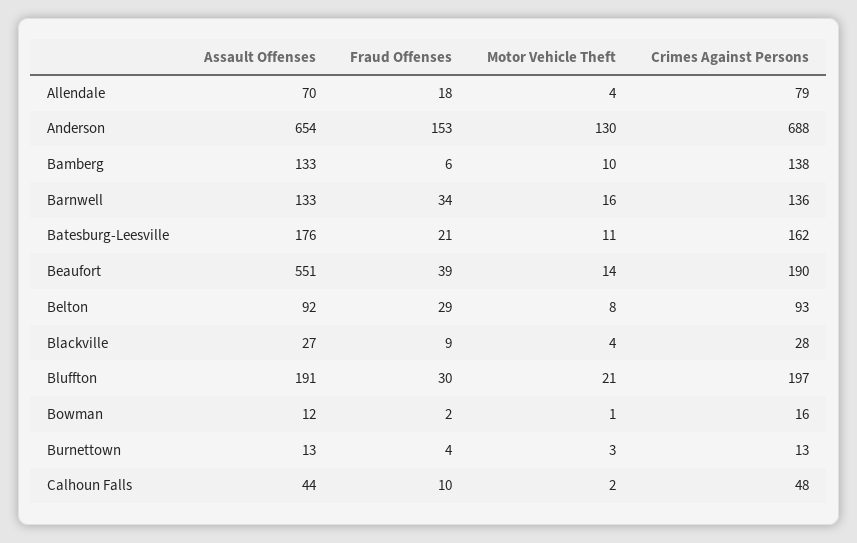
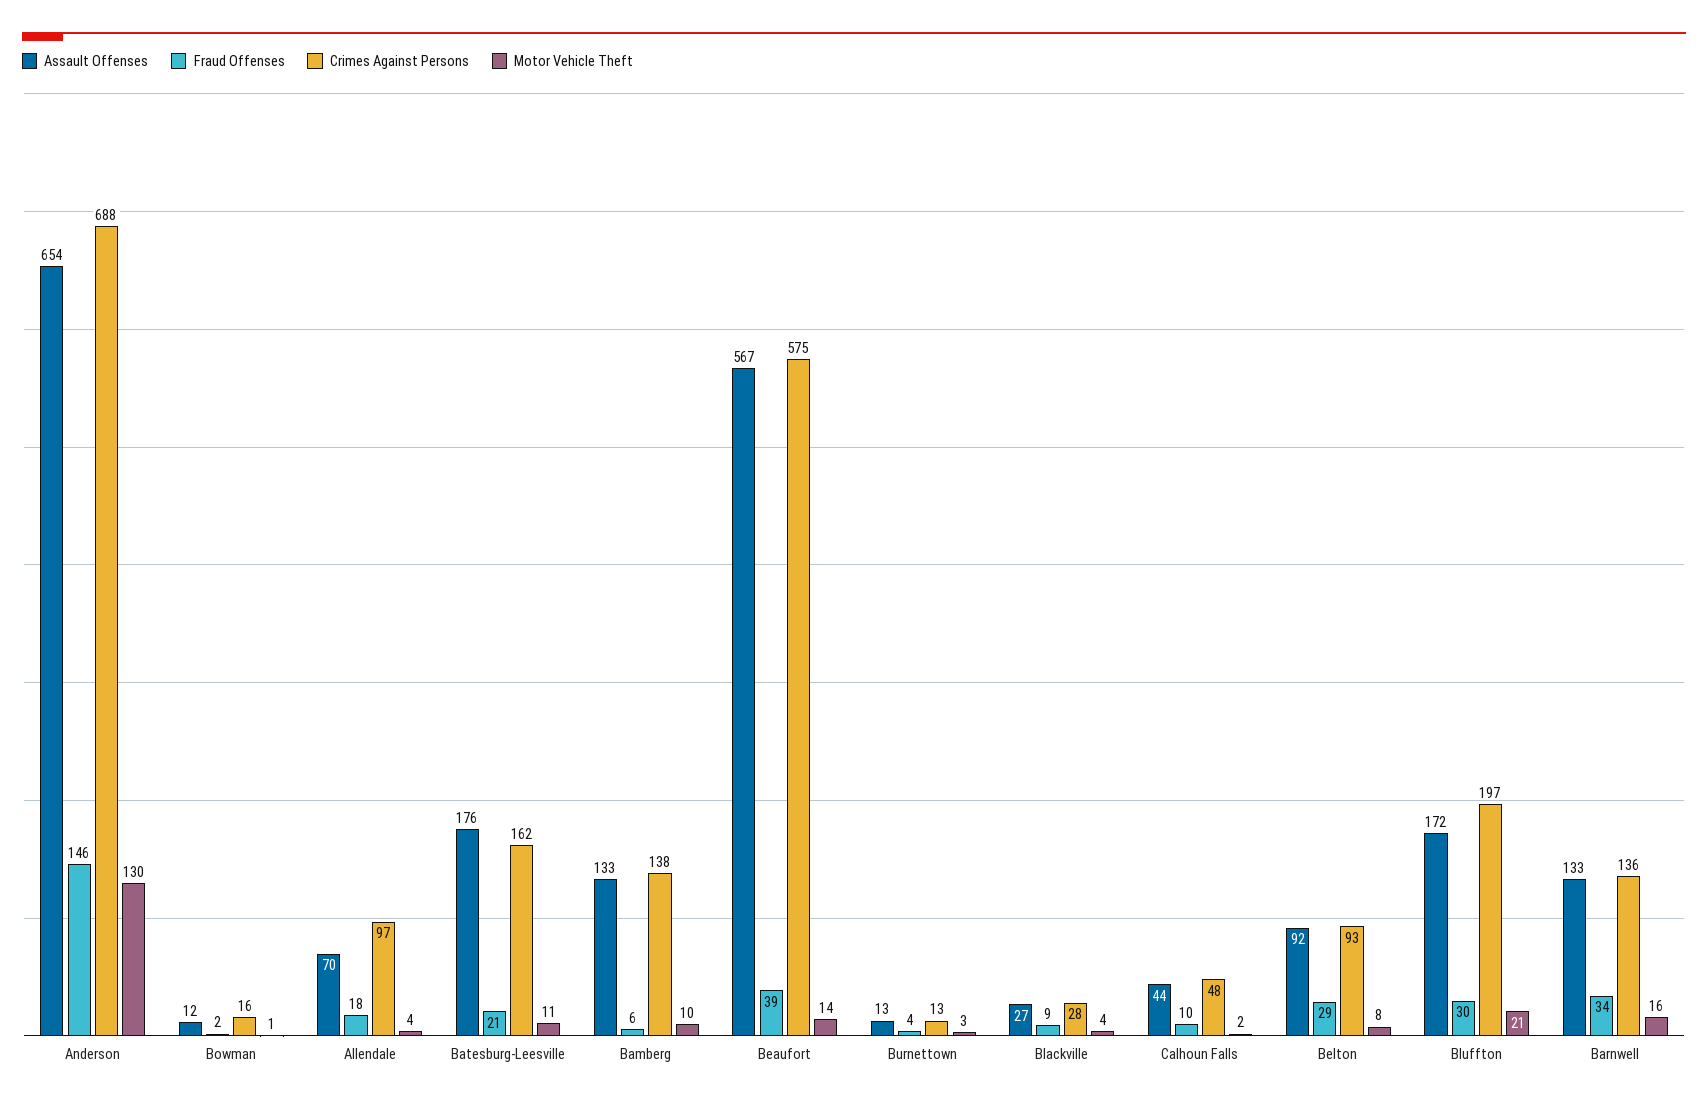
Crimes Against Persons, Allendale: 79 -> 97
Fraud Offenses, Anderson: 153 -> 146
Assault Offenses, Beaufort: 551 -> 567
Crimes Against Persons, Beaufort: 190 -> 575
Assault Offenses, Bluffton: 191 -> 172

